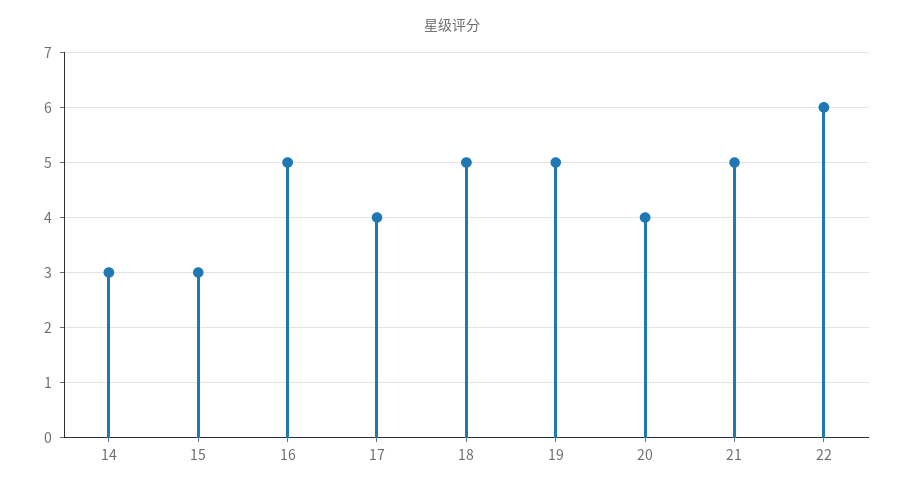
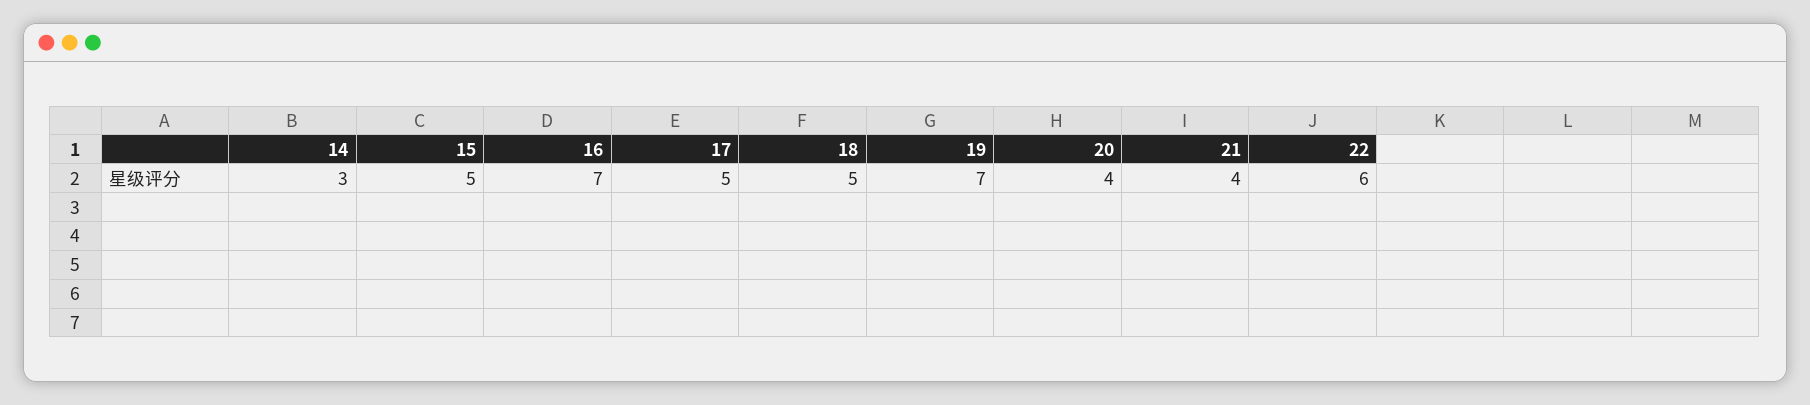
15: 3 -> 5
16: 5 -> 7
17: 4 -> 5
19: 5 -> 7
21: 5 -> 4

